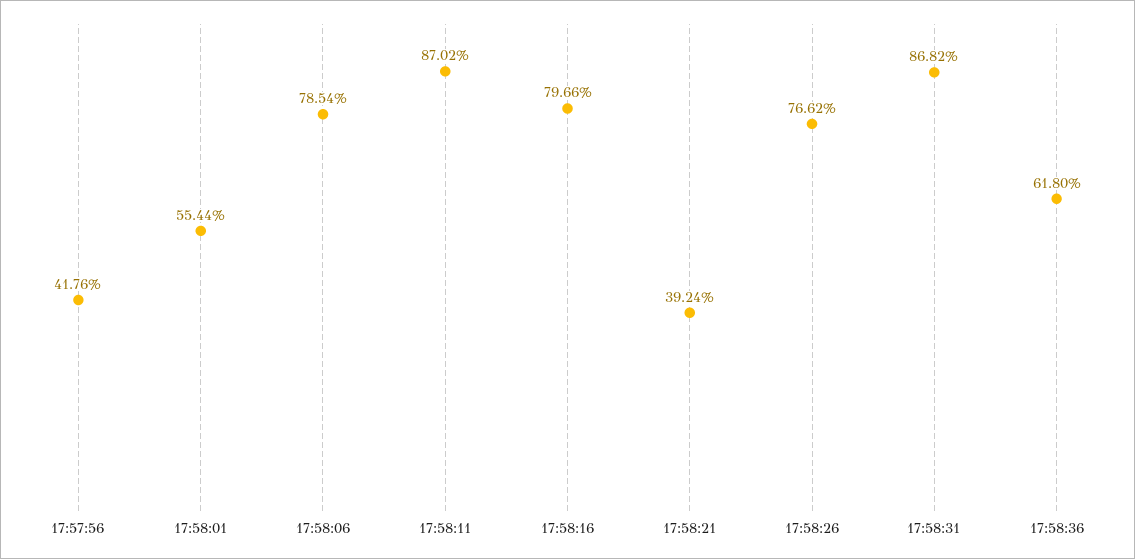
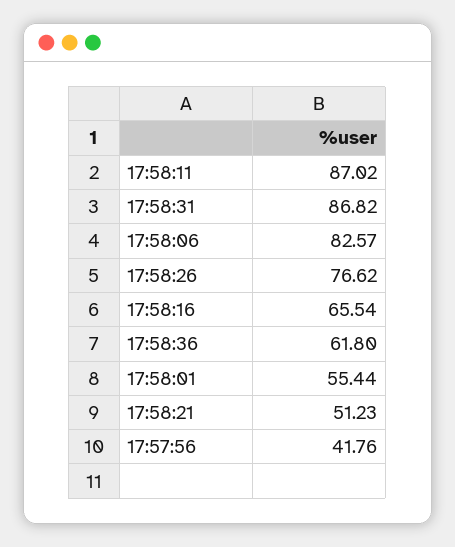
17:58:06: 78.54 -> 82.57
17:58:16: 79.66 -> 65.54
17:58:21: 39.24 -> 51.23

